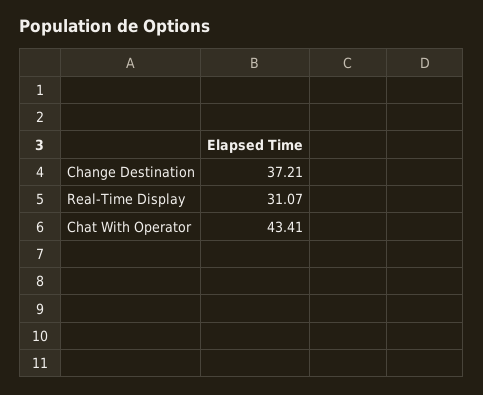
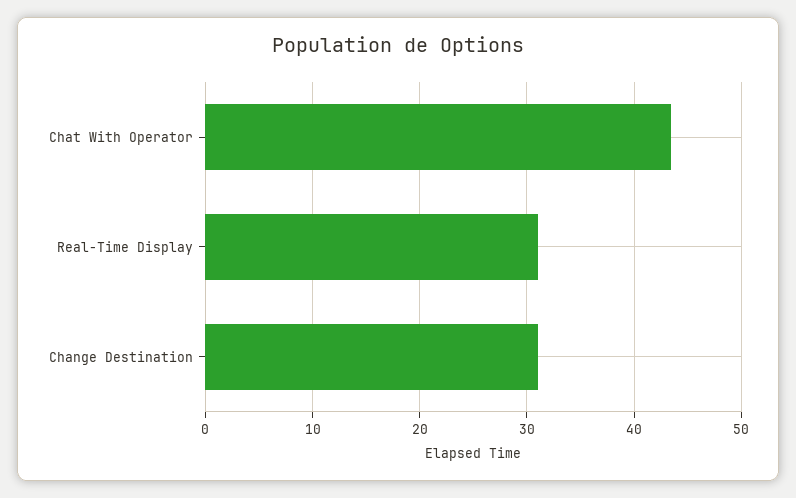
Change Destination: 37.21 -> 31

